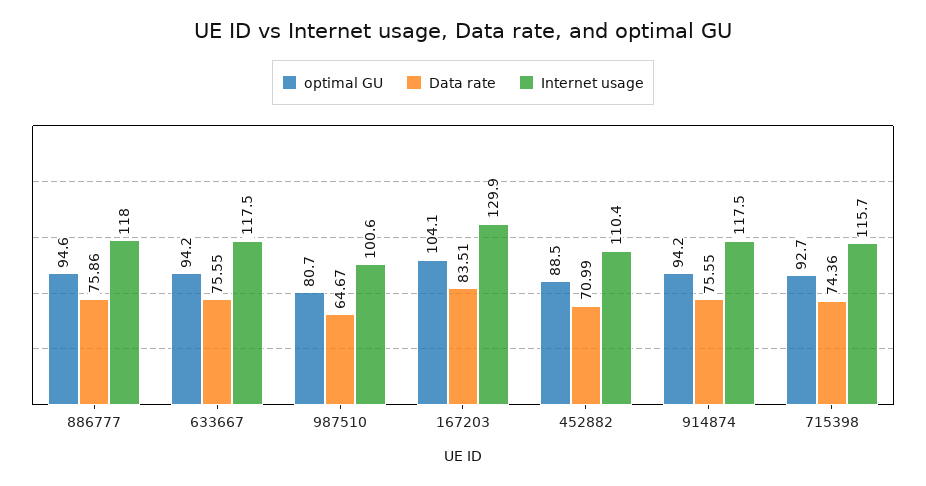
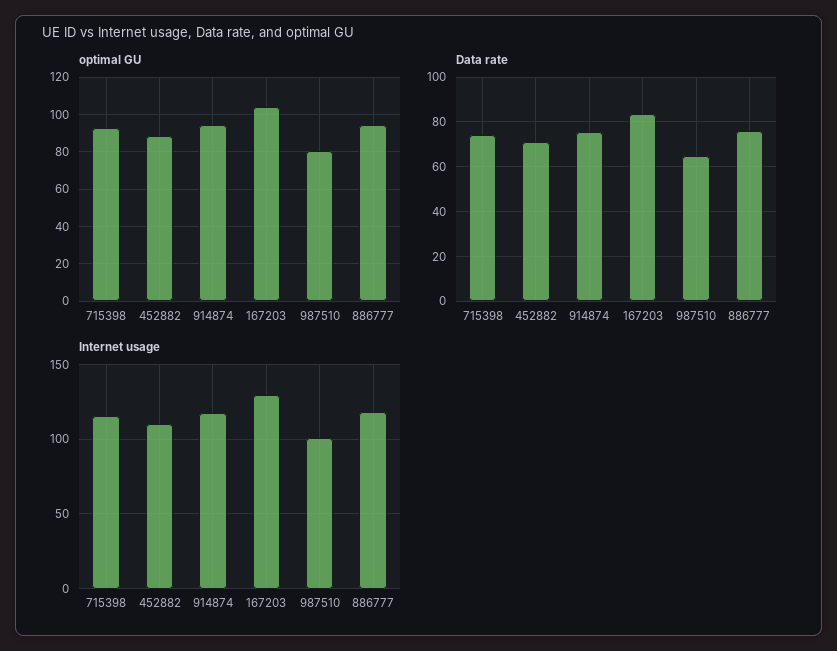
optimal GU, 633667: 94.2 -> none
Data rate, 633667: 75.55 -> none
Internet usage, 633667: 117.5 -> none

